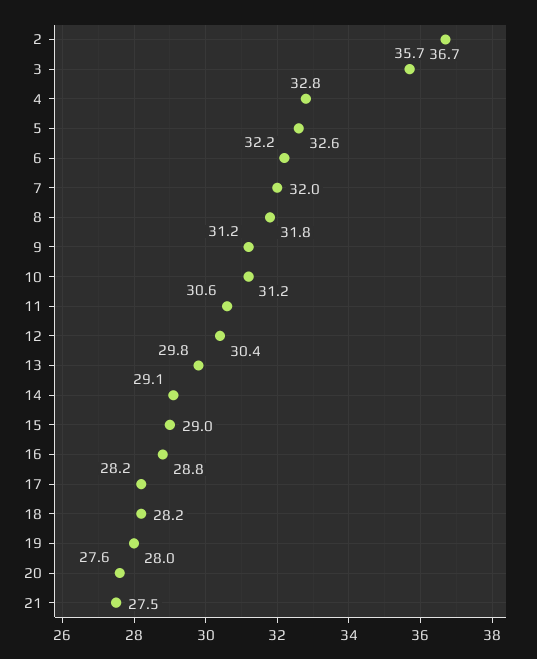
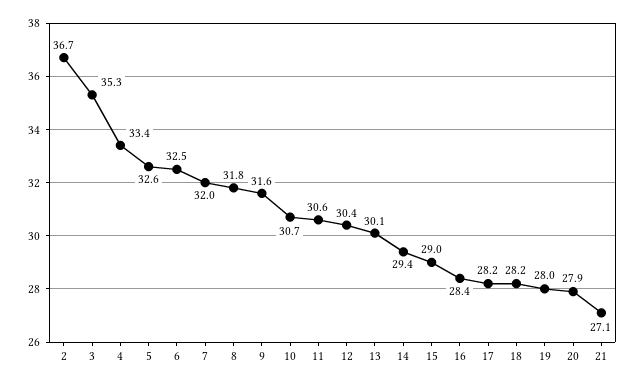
3: 35.7 -> 35.3
4: 32.8 -> 33.4
6: 32.2 -> 32.5
9: 31.2 -> 31.6
10: 31.2 -> 30.7
13: 29.8 -> 30.1
14: 29.1 -> 29.4
16: 28.8 -> 28.4
20: 27.6 -> 27.9
21: 27.5 -> 27.1

